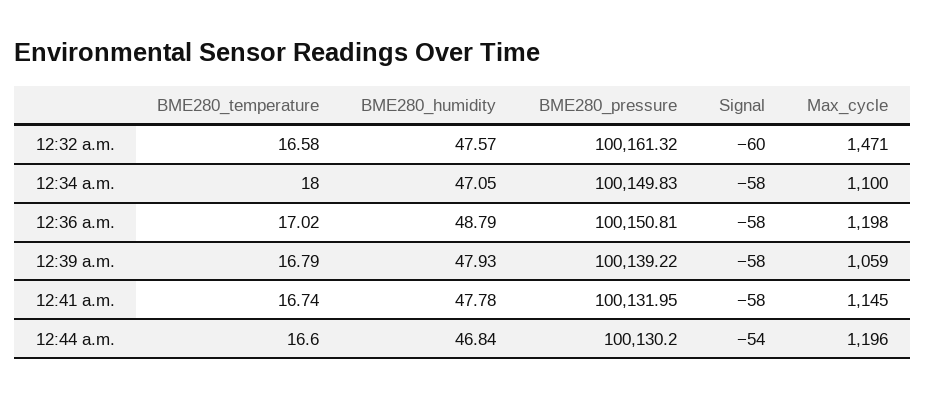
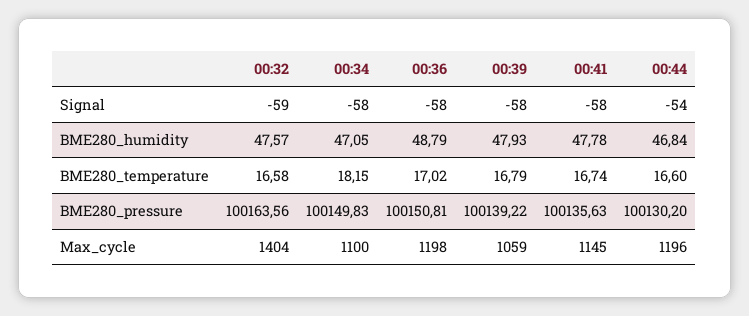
BME280_pressure, 12:32 a.m.: 100161.32 -> 100163.56
Signal, 12:32 a.m.: -60 -> -59
Max_cycle, 12:32 a.m.: 1471 -> 1404
BME280_temperature, 12:34 a.m.: 18 -> 18.15
BME280_pressure, 12:41 a.m.: 100131.95 -> 100135.63

